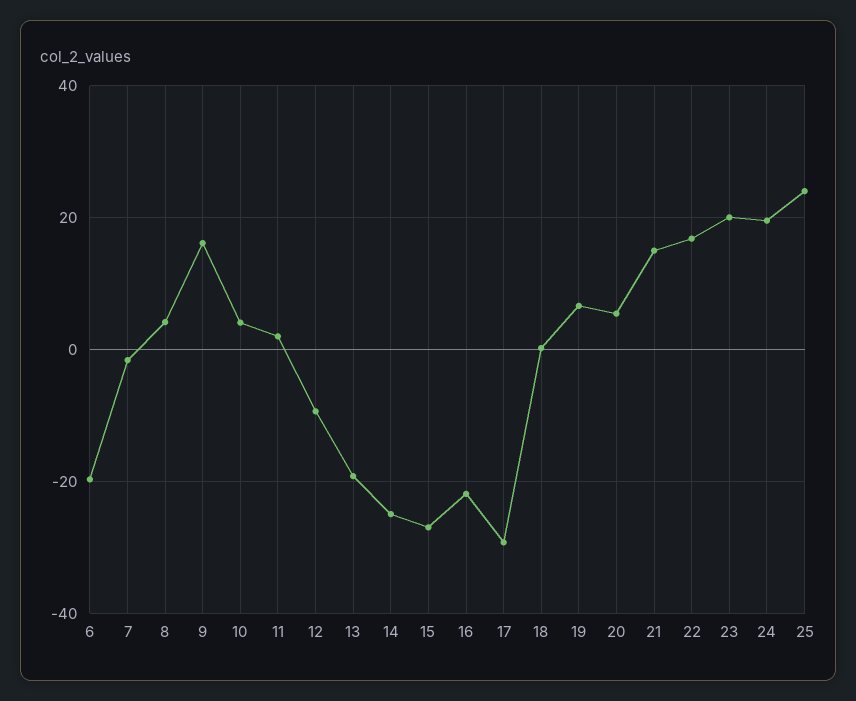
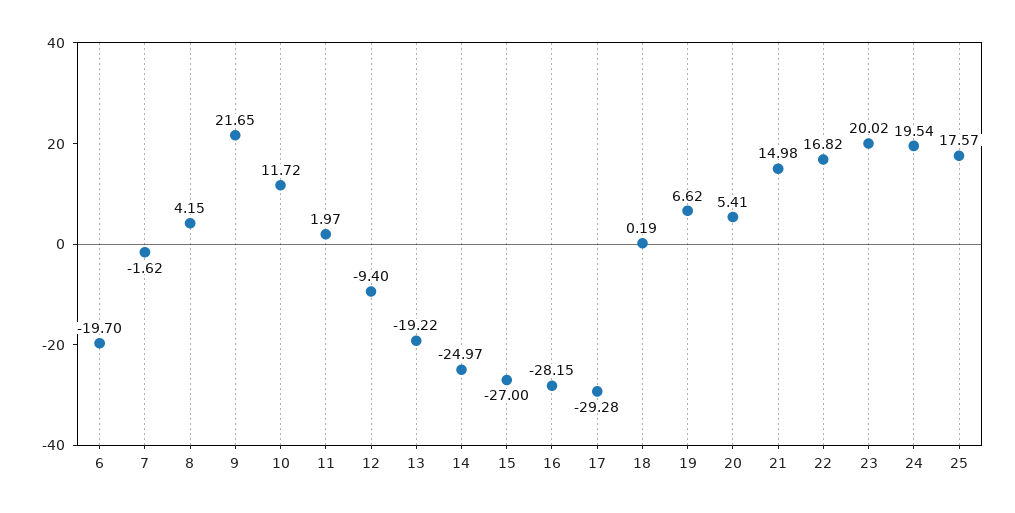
9: 16 -> 21.65
10: 4 -> 11.72
16: -22 -> -28.15
25: 24 -> 17.57

